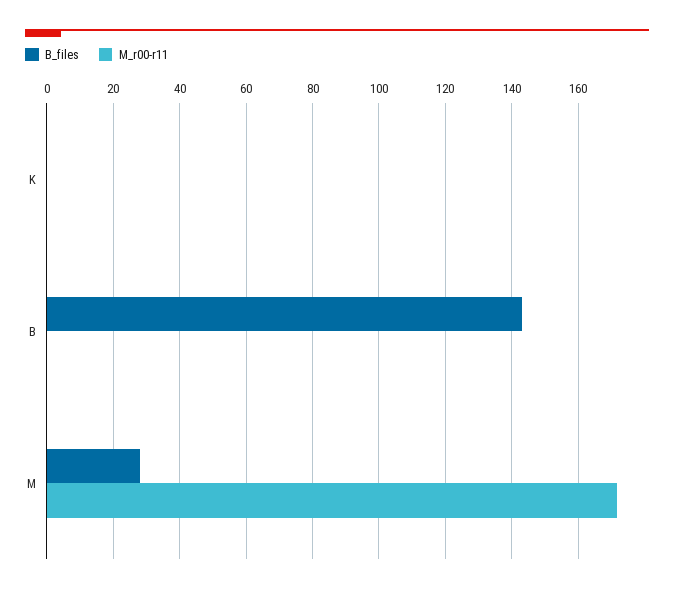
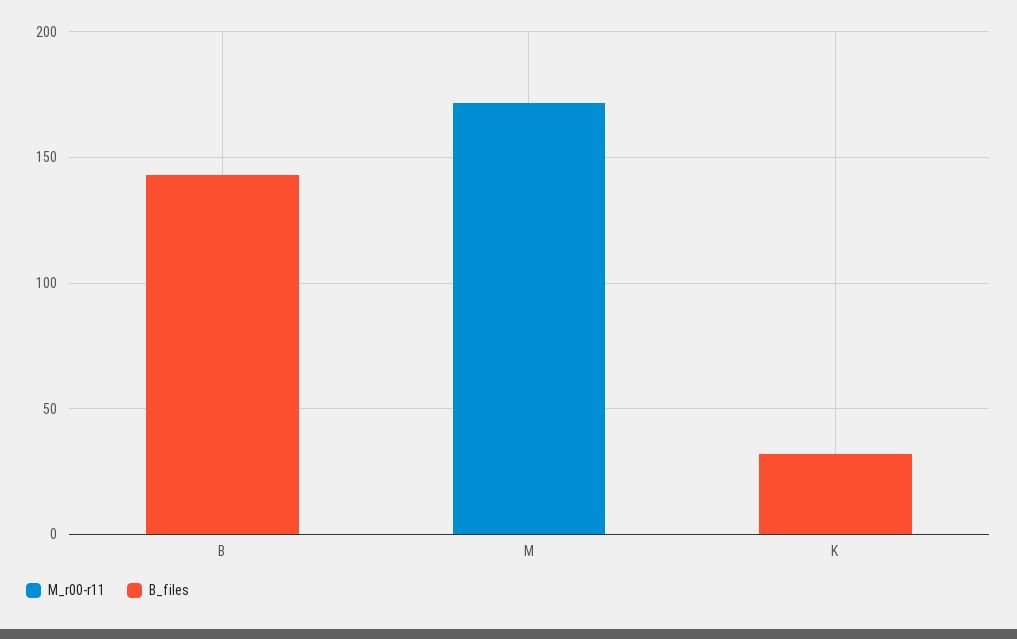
B_files, K: 0 -> 30
B_files, M: 28 -> 0

